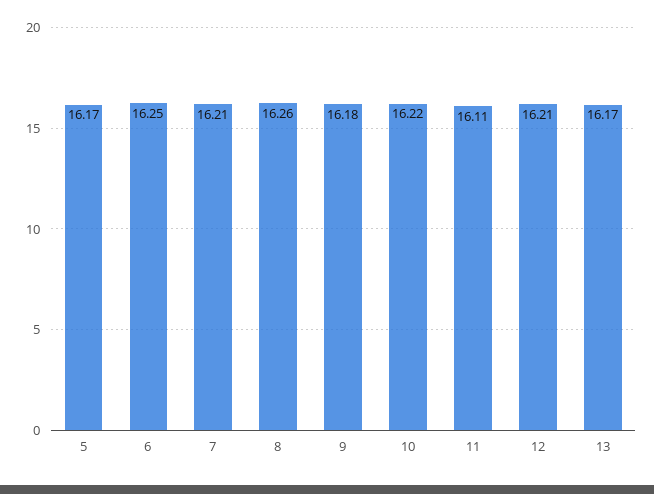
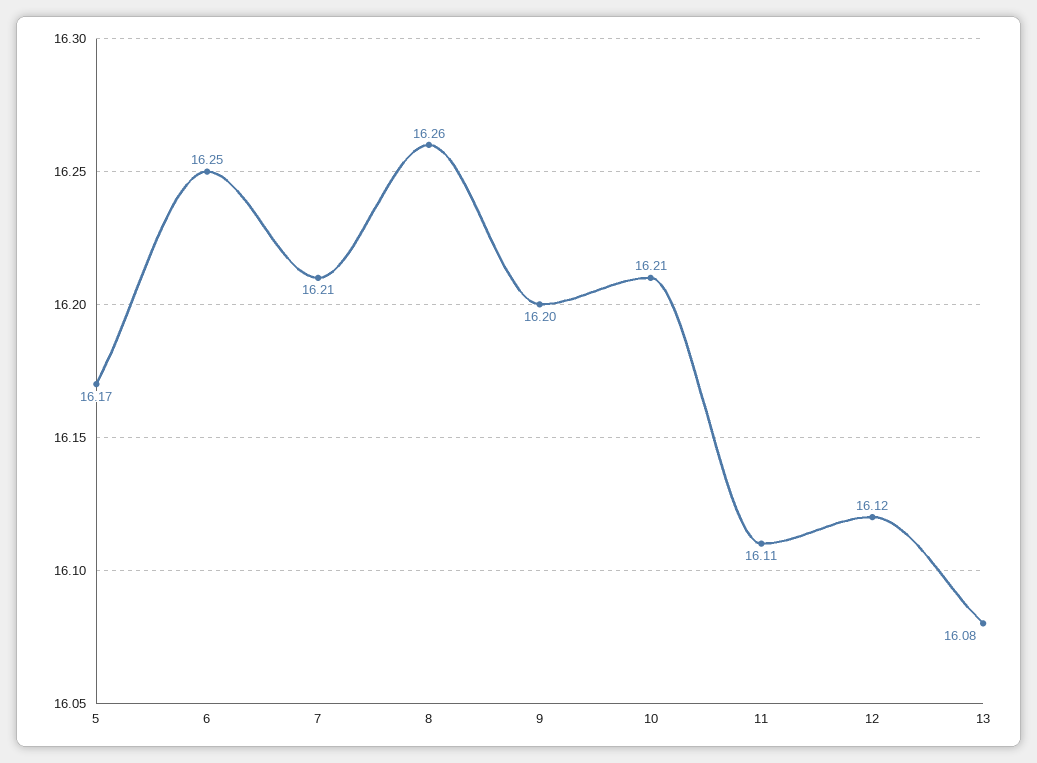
9: 16.18 -> 16.2
10: 16.22 -> 16.21
12: 16.21 -> 16.12
13: 16.17 -> 16.08

